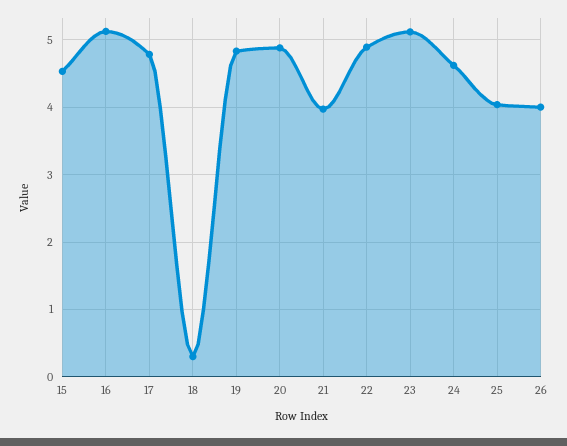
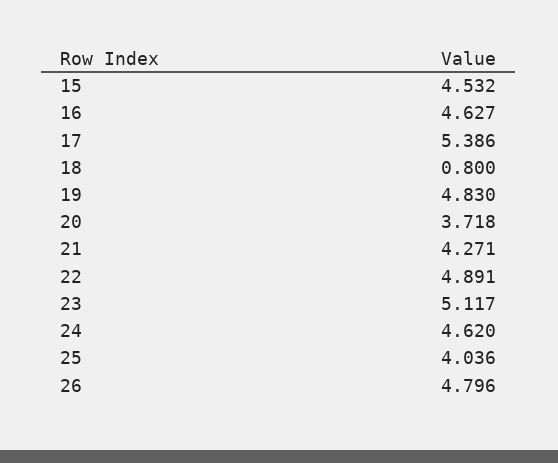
16: 5.1 -> 4.627
17: 4.8 -> 5.386
18: 0.3 -> 0.8
20: 4.9 -> 3.718
21: 4 -> 4.271
26: 4 -> 4.796

